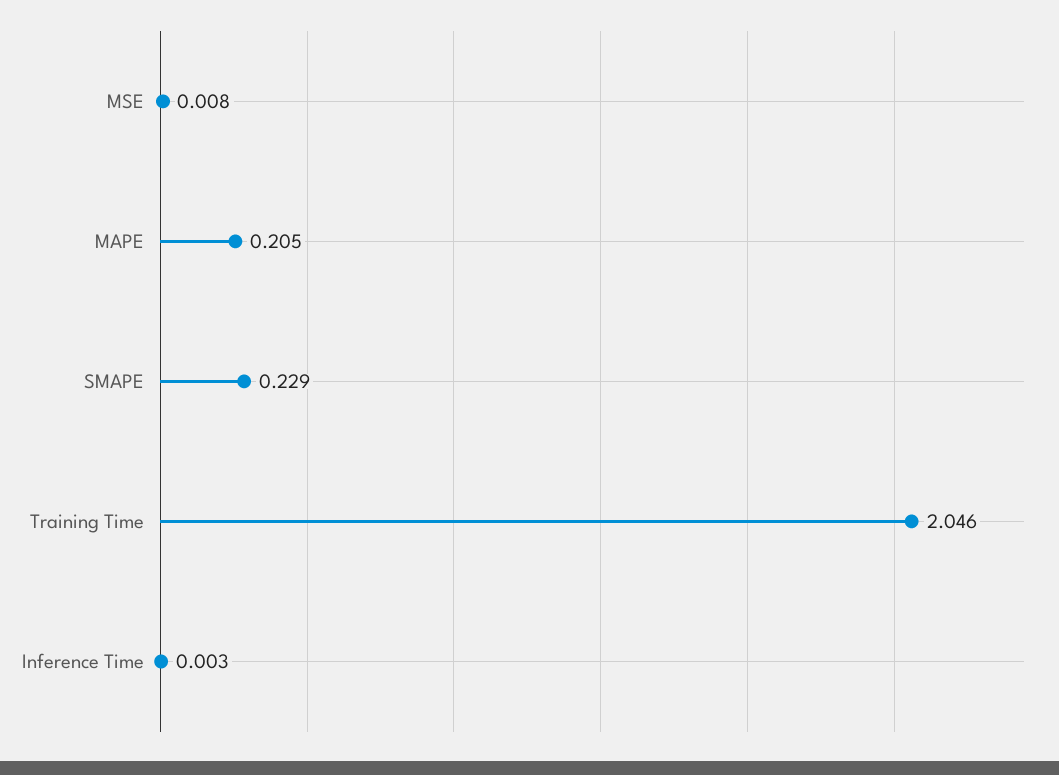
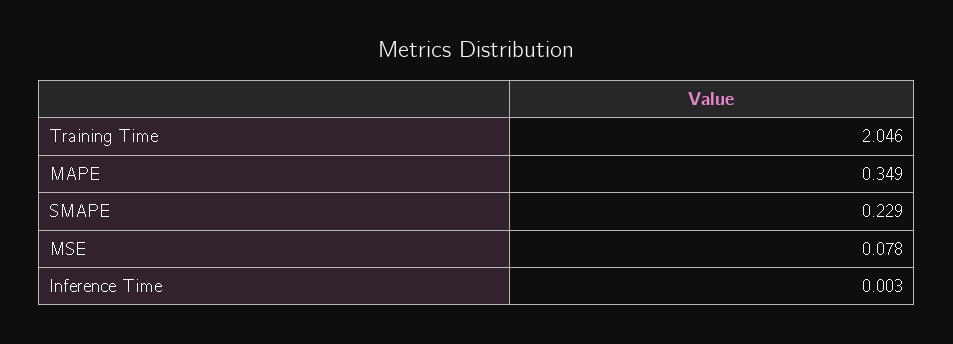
MSE: 0.008 -> 0.078
MAPE: 0.205 -> 0.349

